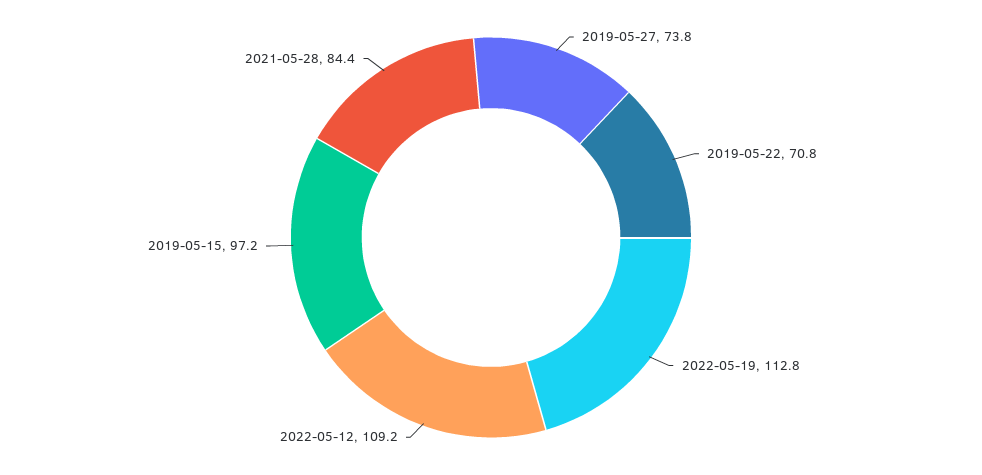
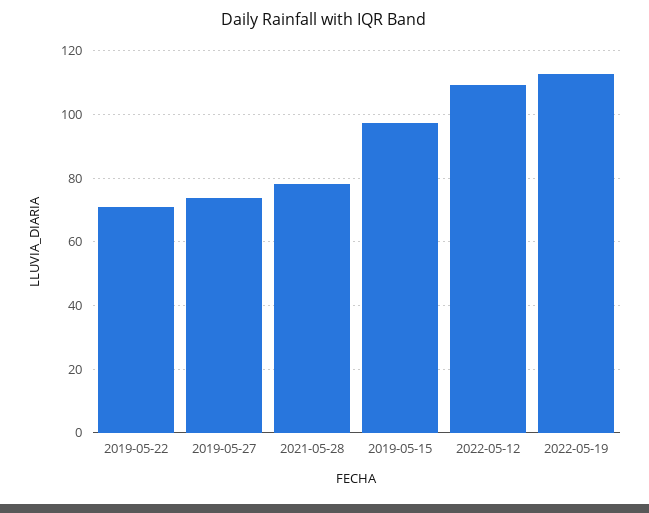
2021-05-28: 84.4 -> 78

